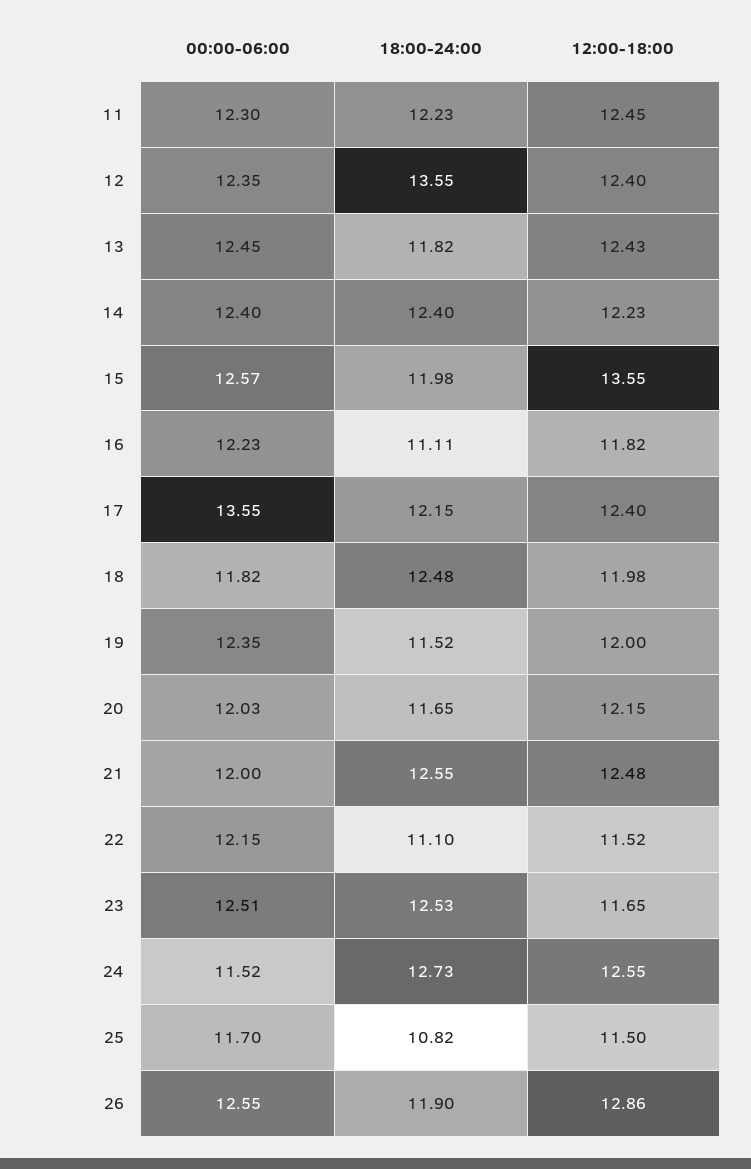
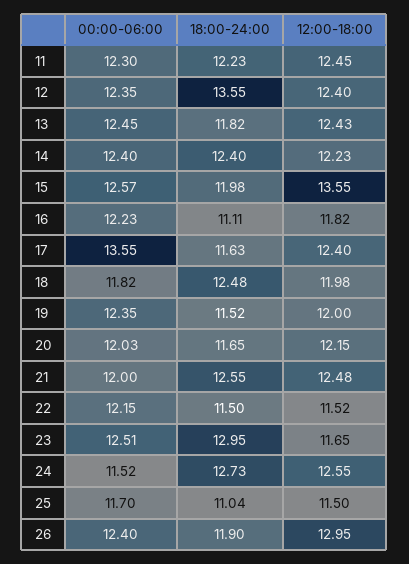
18:00-24:00, 17: 12.15 -> 11.63
18:00-24:00, 22: 11.1 -> 11.5
18:00-24:00, 23: 12.53 -> 12.95
18:00-24:00, 25: 10.82 -> 11.04
00:00-06:00, 26: 12.55 -> 12.4
12:00-18:00, 26: 12.86 -> 12.95

